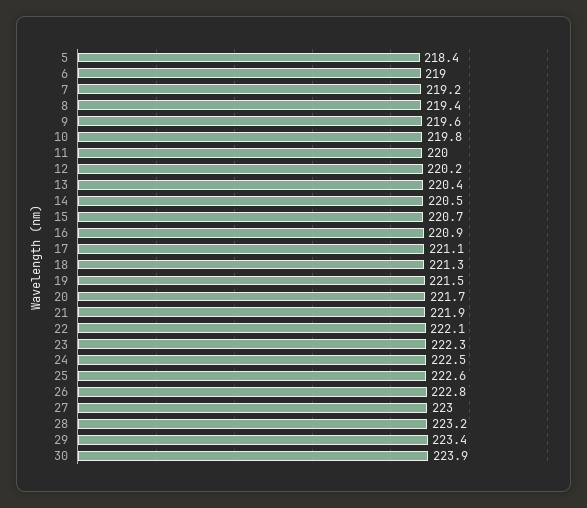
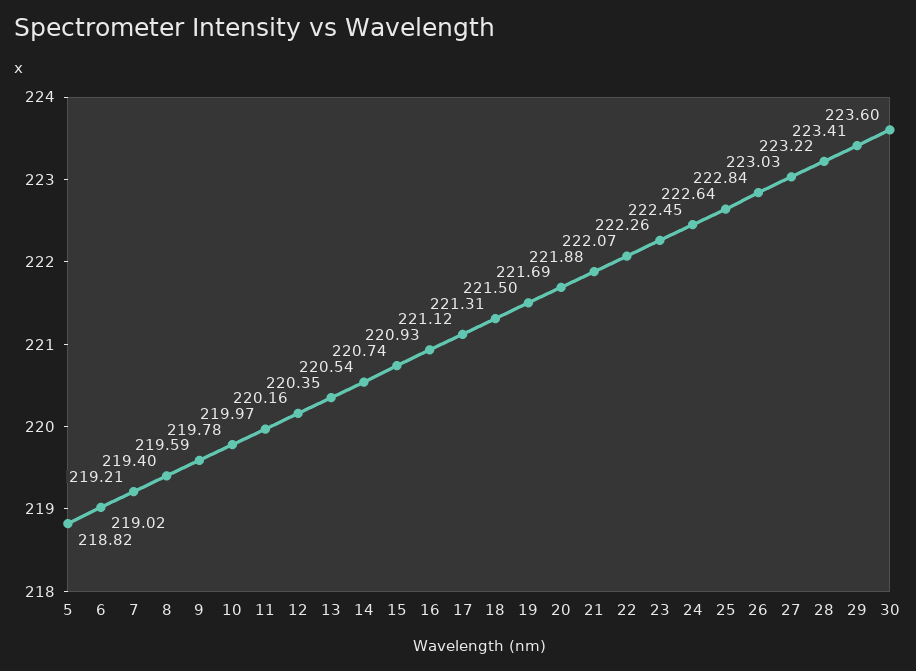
5: 218.4 -> 218.82
30: 223.9 -> 223.6

